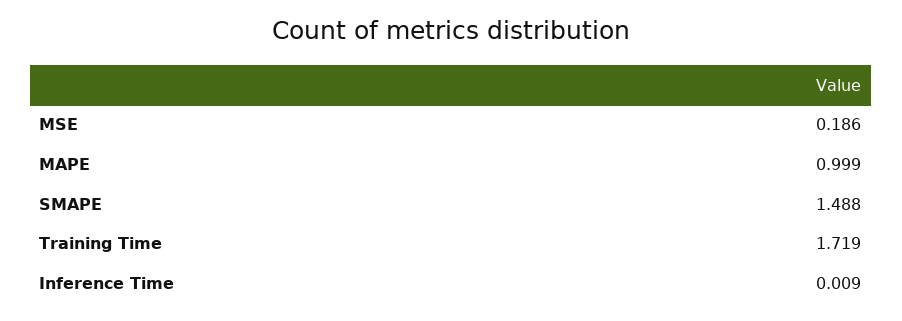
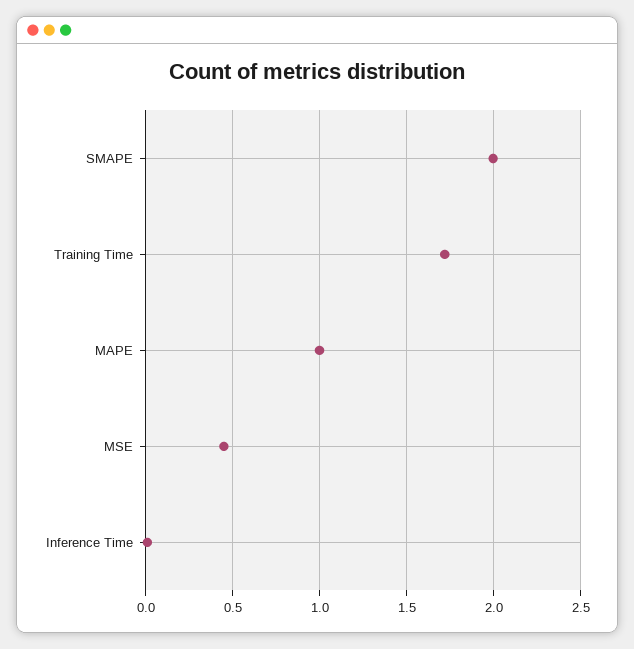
MSE: 0.186 -> 0.45
SMAPE: 1.488 -> 2

